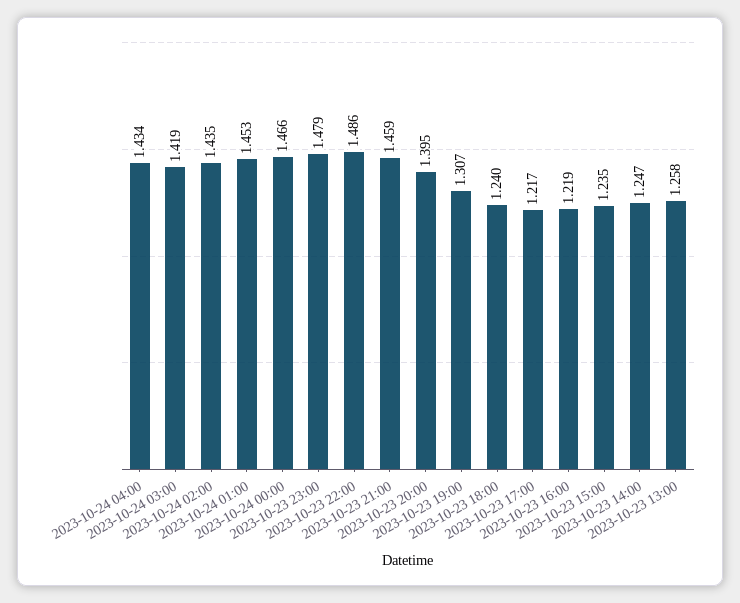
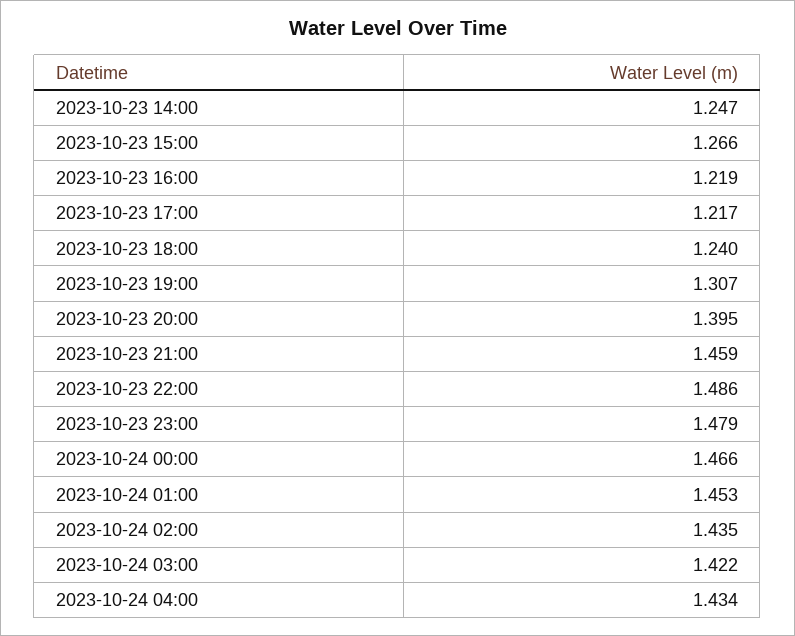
2023-10-24 03:00: 1.419 -> 1.422
2023-10-23 15:00: 1.235 -> 1.266
2023-10-23 13:00: 1.258 -> none

